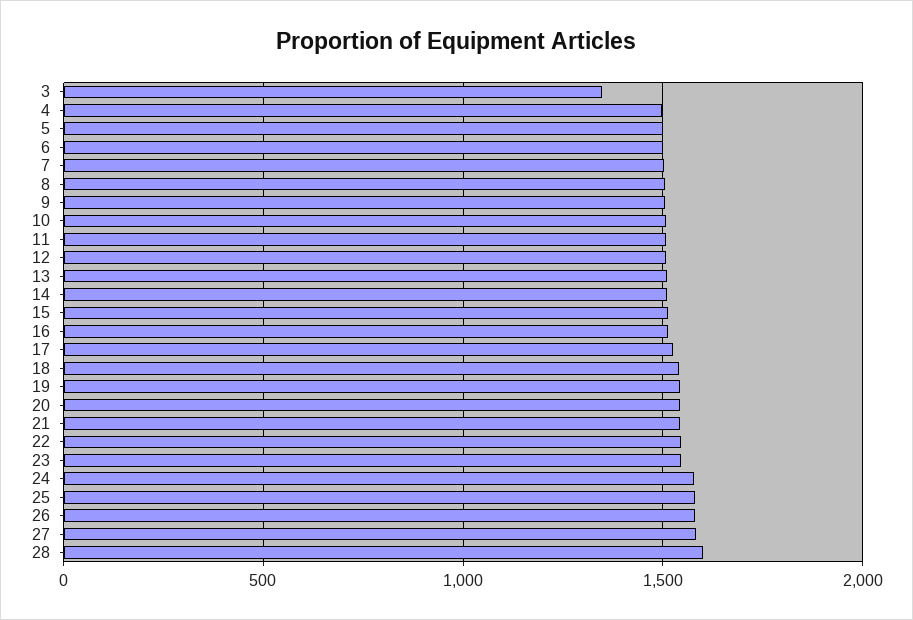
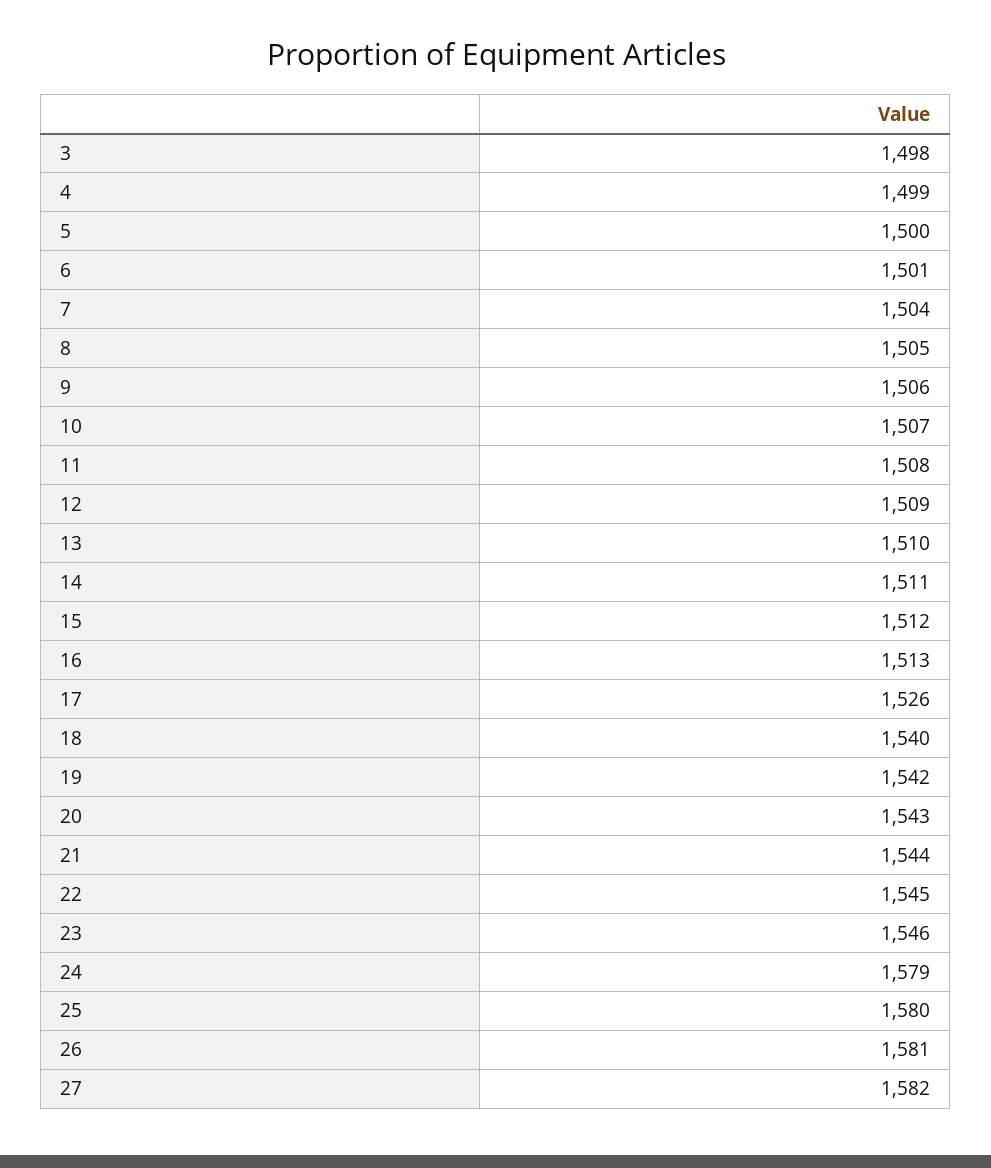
3: 1350 -> 1498
28: 1600 -> none

